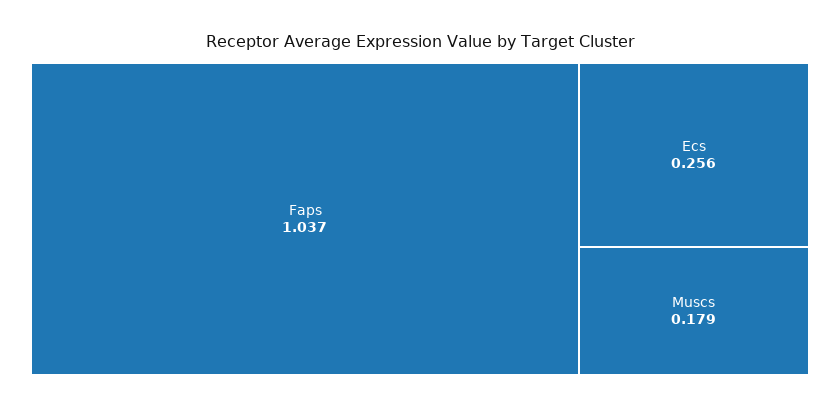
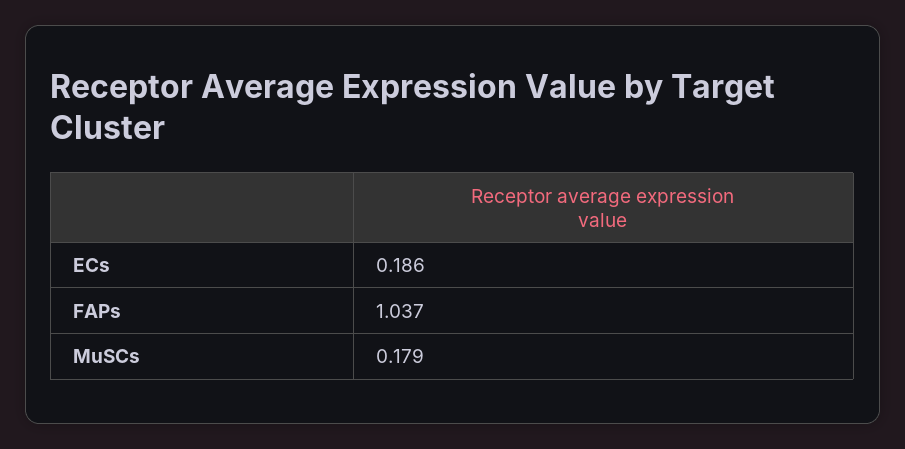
Ecs: 0.256 -> 0.186

